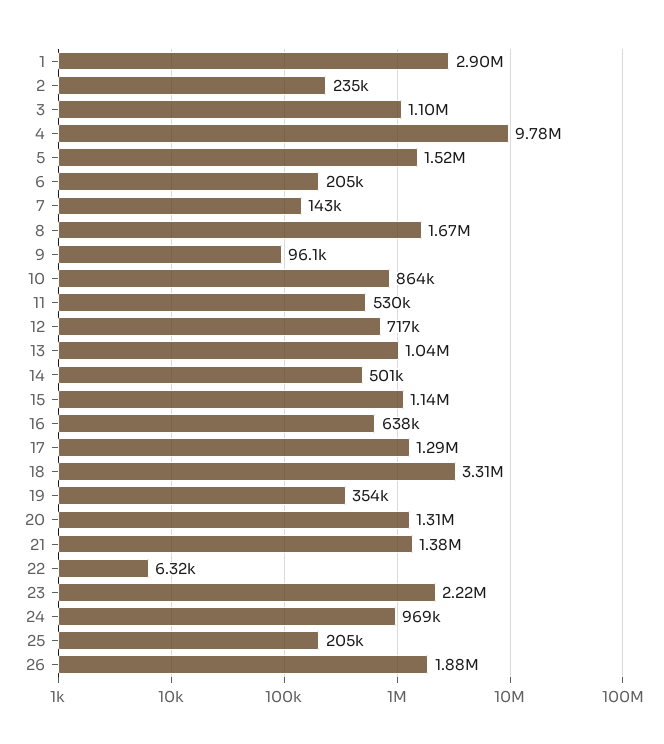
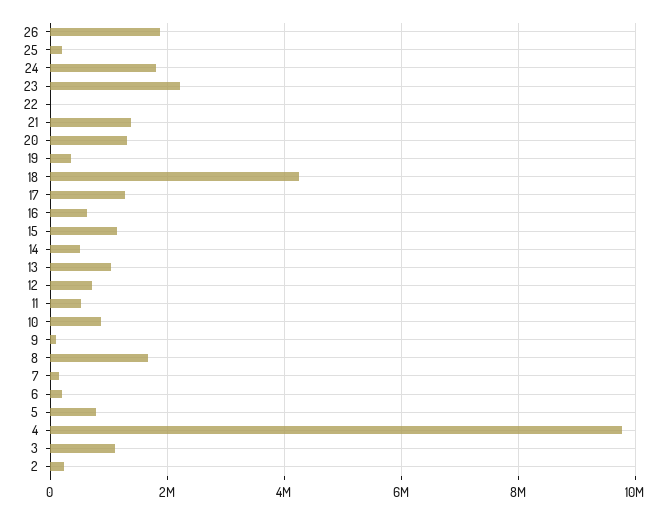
1: 2900000 -> none
5: 1520000 -> 800000
18: 3310000 -> 4200000
24: 969000 -> 1800000

